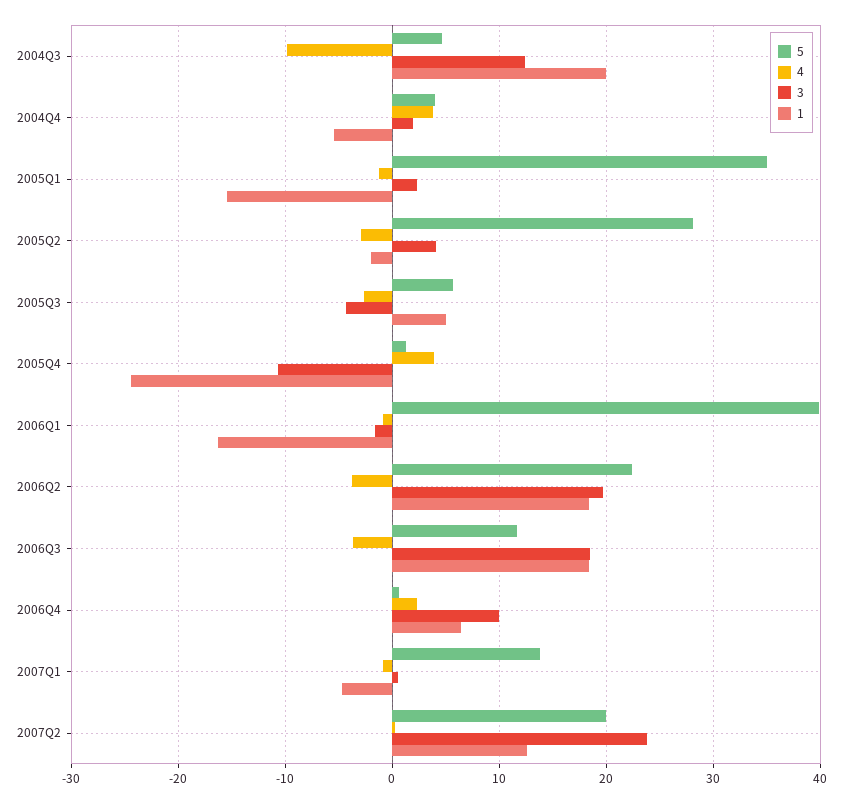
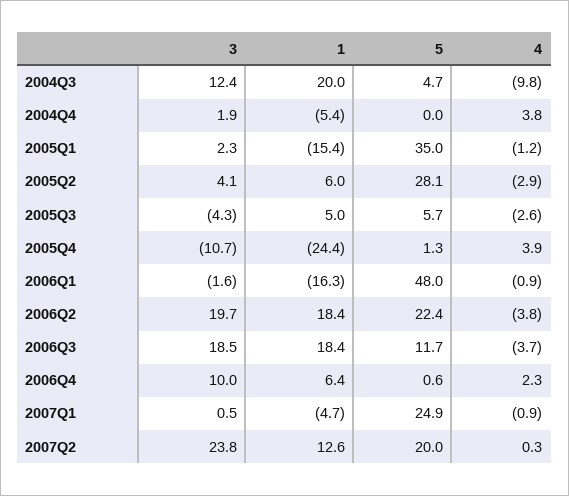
5, 2004Q4: 4 -> 0
1, 2005Q2: -2 -> 6
5, 2006Q1: 40 -> 48
5, 2007Q1: 14 -> 24.9

